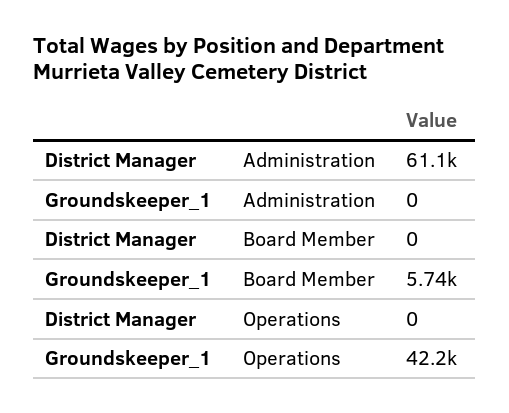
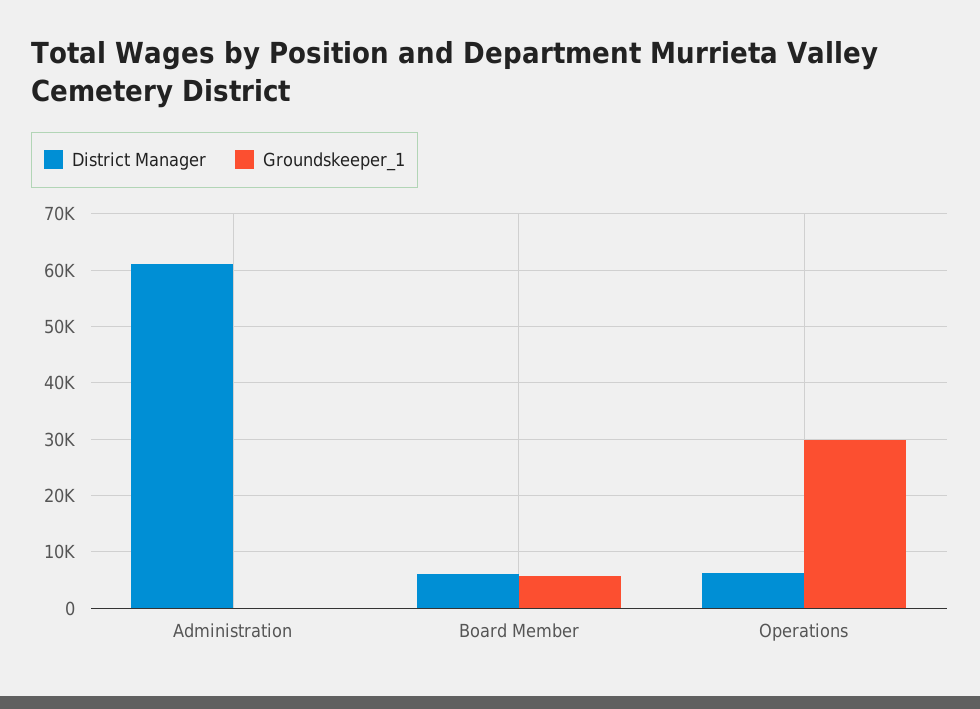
District Manager, Board Member: 0 -> 6000
District Manager, Operations: 0 -> 6000
Groundskeeper_1, Operations: 42200 -> 30000

